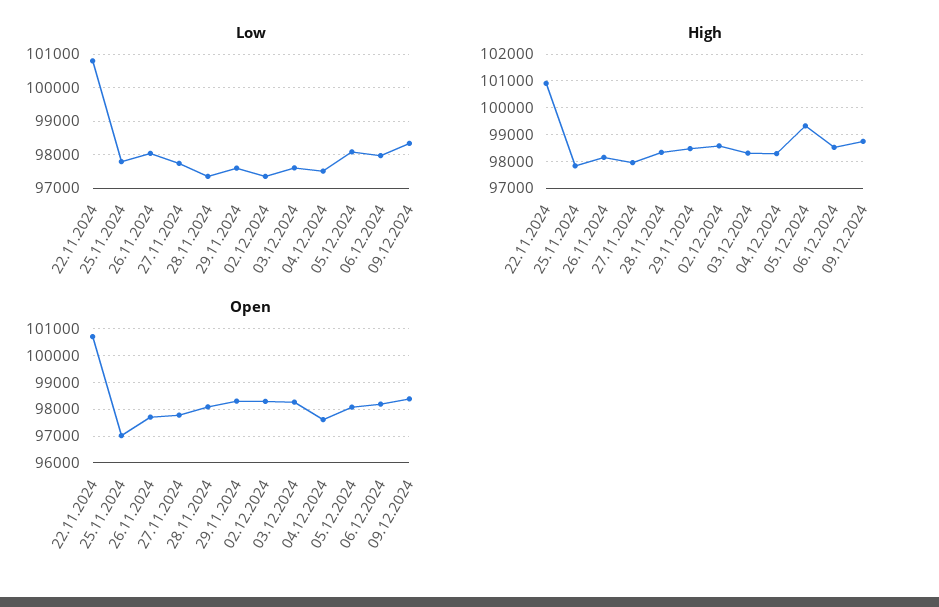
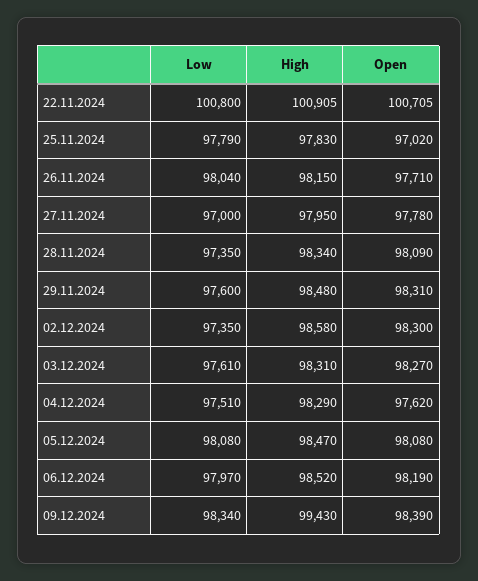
Low, 27.11.2024: 97800 -> 97000
High, 05.12.2024: 99250 -> 98470
High, 09.12.2024: 98750 -> 99430

